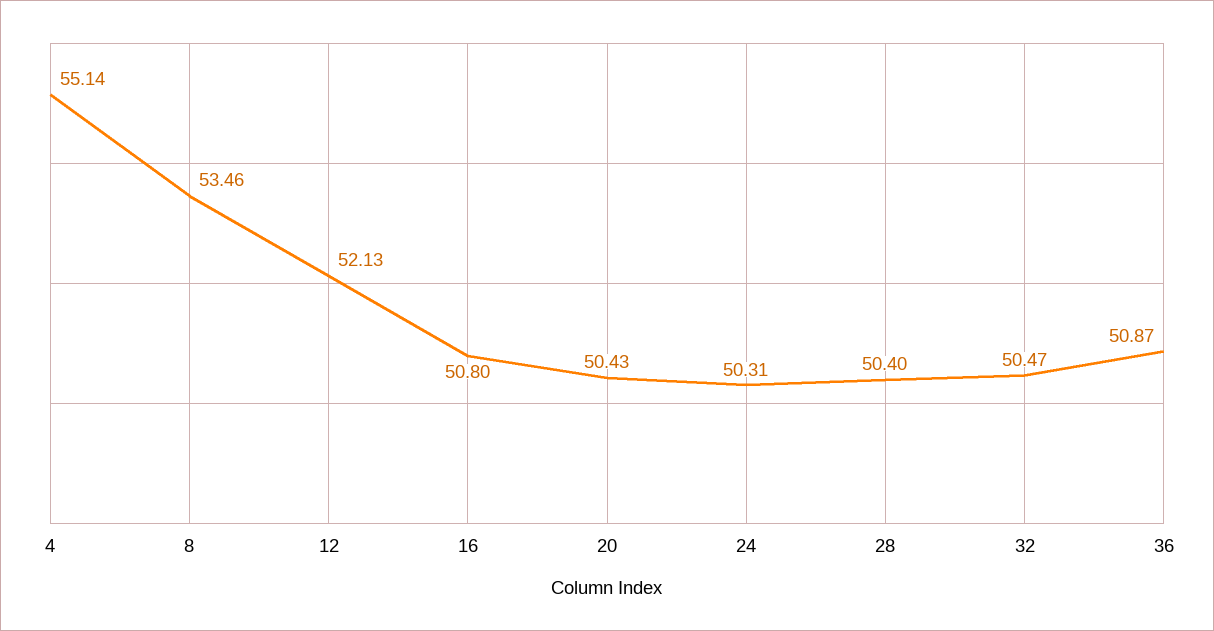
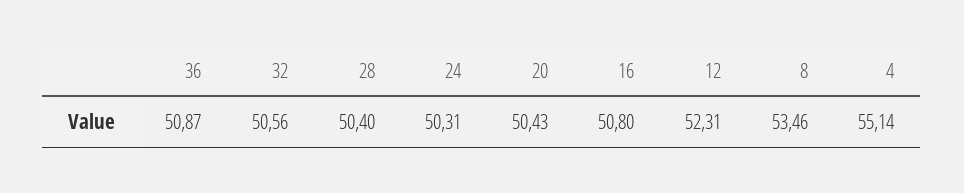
12: 52.13 -> 52.31
32: 50.47 -> 50.56

